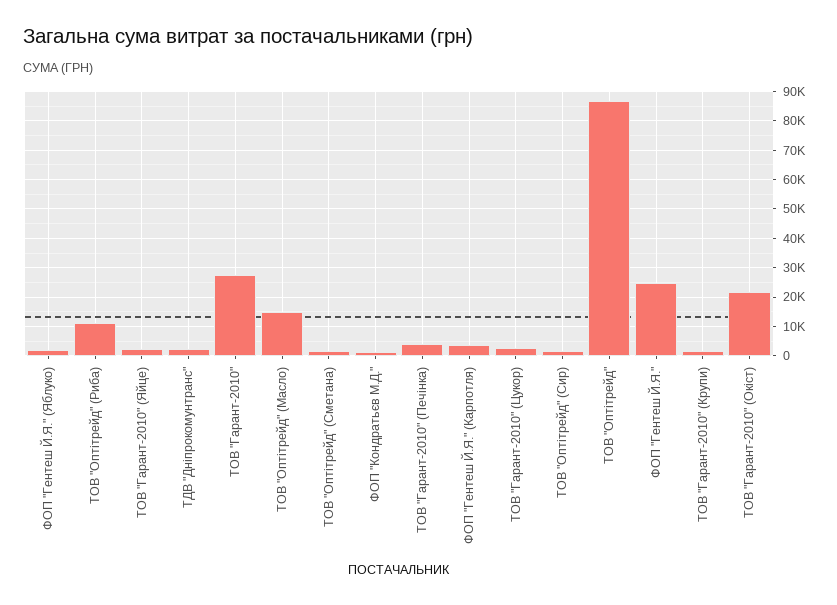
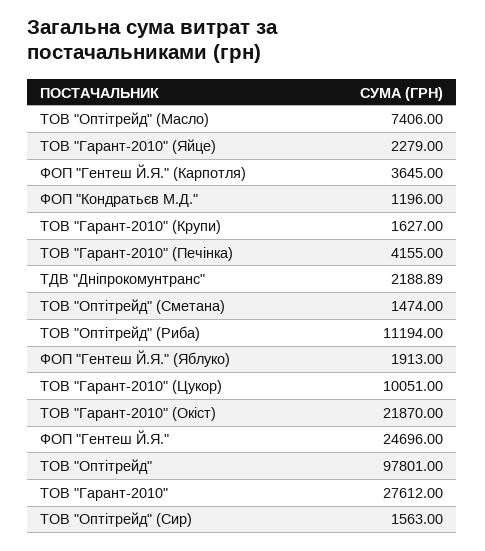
ТОВ "Оптітрейд" (Масло): 15000 -> 7406
ТОВ "Гарант-2010" (Цукор): 2500 -> 10051
ТОВ "Оптітрейд": 87500 -> 97801

